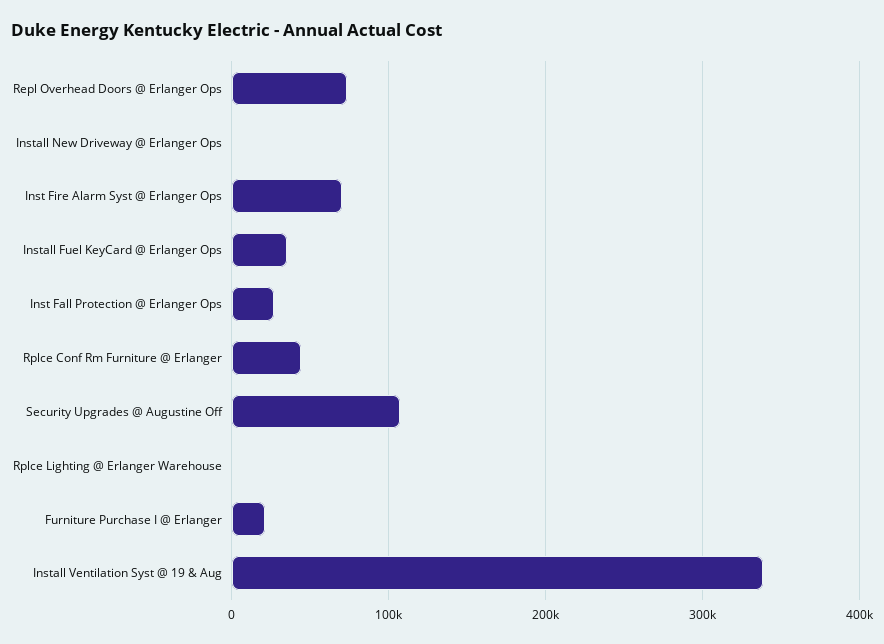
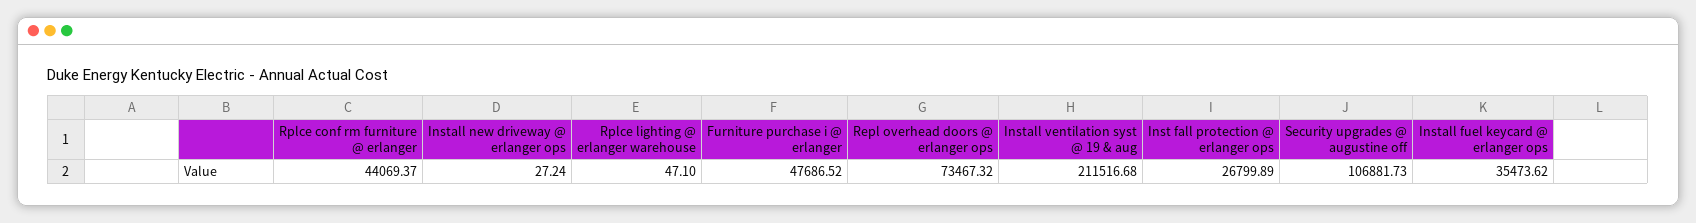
Inst Fire Alarm Syst @ Erlanger Ops: 70000 -> none
Furniture Purchase I @ Erlanger: 20000 -> 47686.52
Install Ventilation Syst @ 19 & Aug: 340000 -> 211516.68

